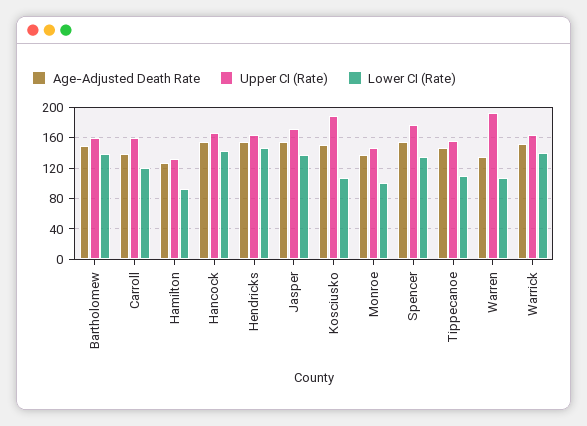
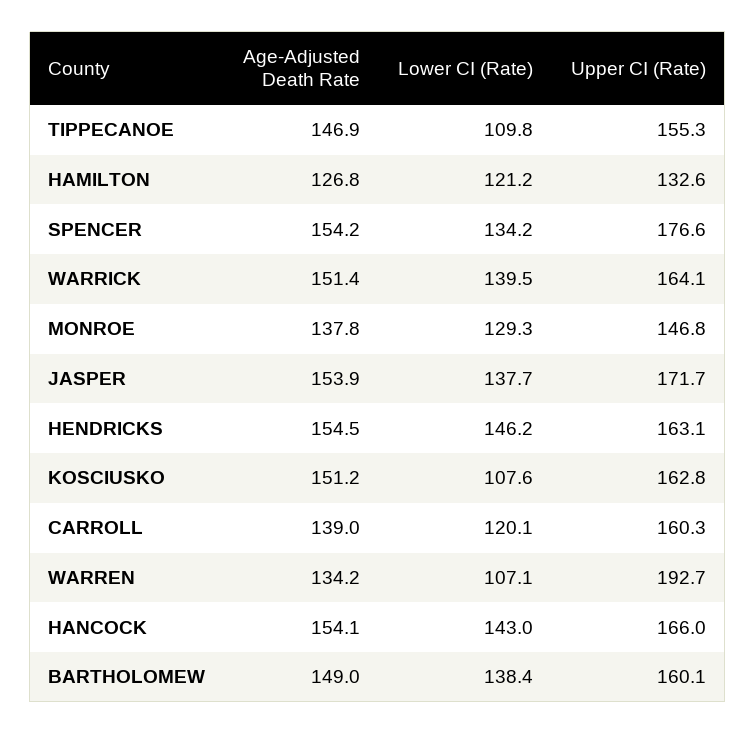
Lower CI (Rate), Hamilton: 90 -> 121.2
Upper CI (Rate), Kosciusko: 190 -> 162.8
Lower CI (Rate), Monroe: 100 -> 129.3

